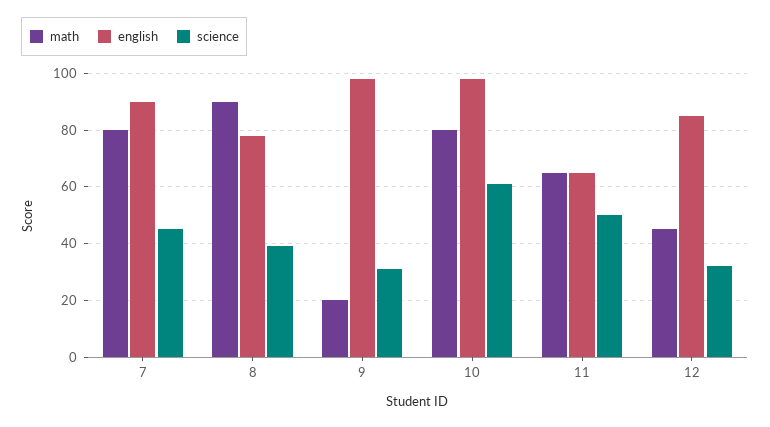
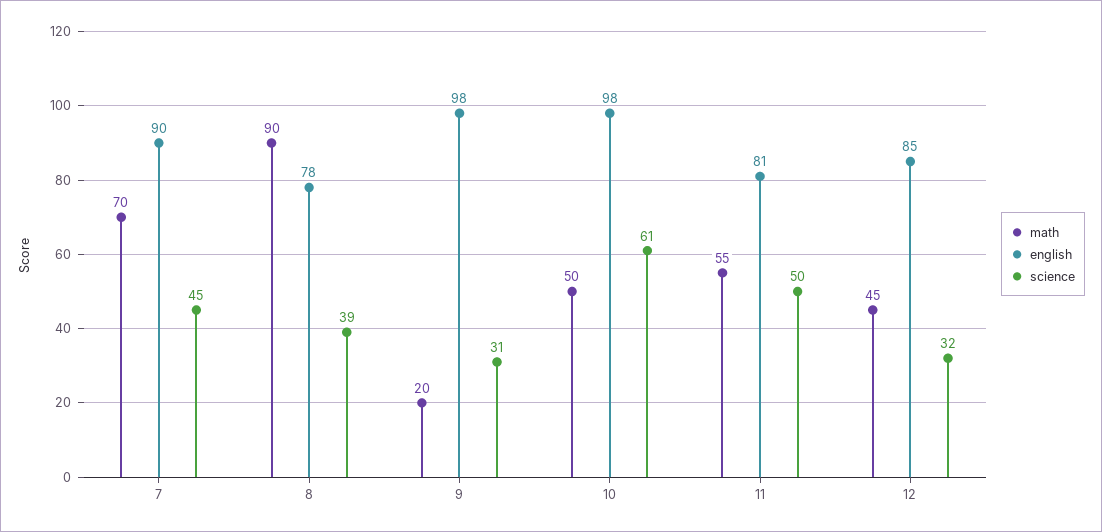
math, 7: 80 -> 70
math, 10: 80 -> 50
math, 11: 65 -> 55
english, 11: 65 -> 81

